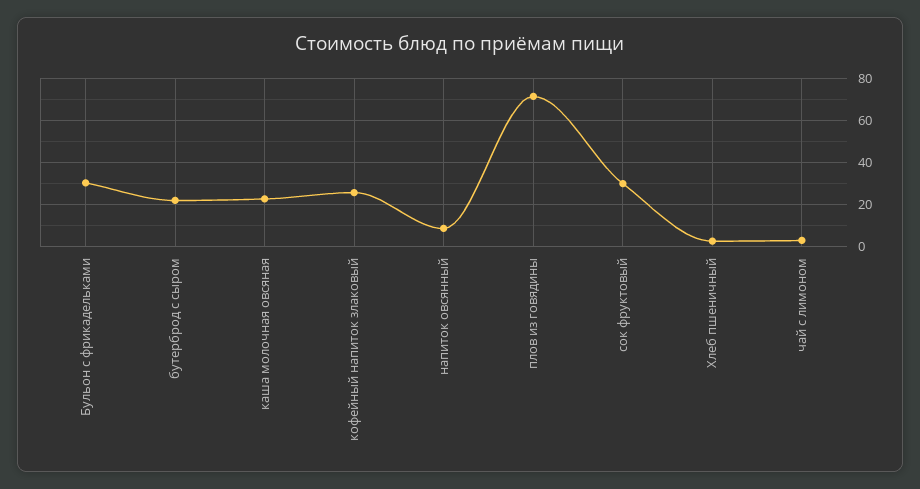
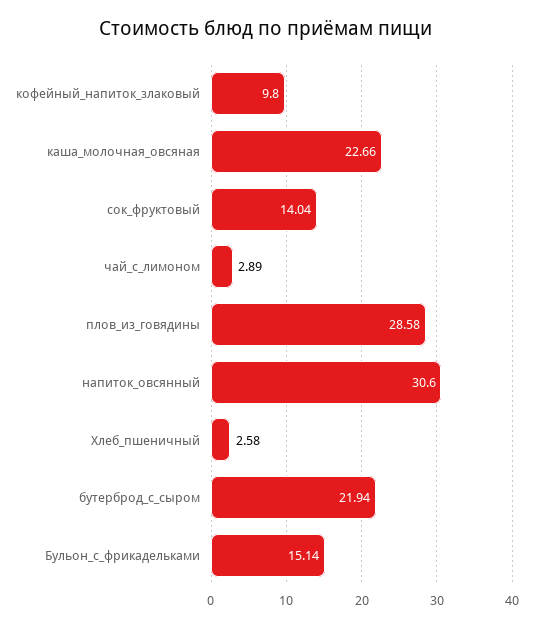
Бульон с фрикадельками: 30 -> 15.14
кофейный напиток злаковый: 25 -> 9.8
напиток овсянный: 10 -> 30.6
плов из говядины: 70 -> 28.58
сок фруктовый: 30 -> 14.04

